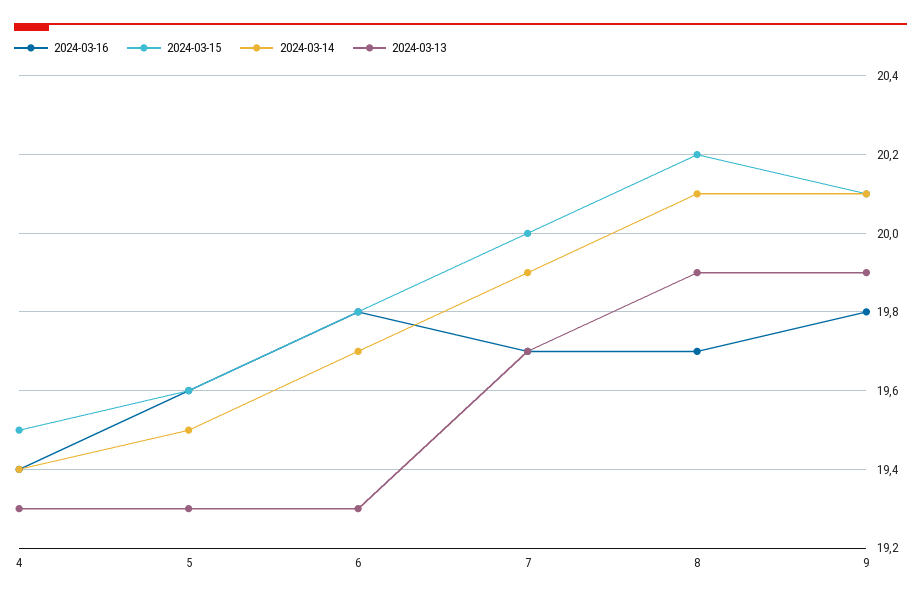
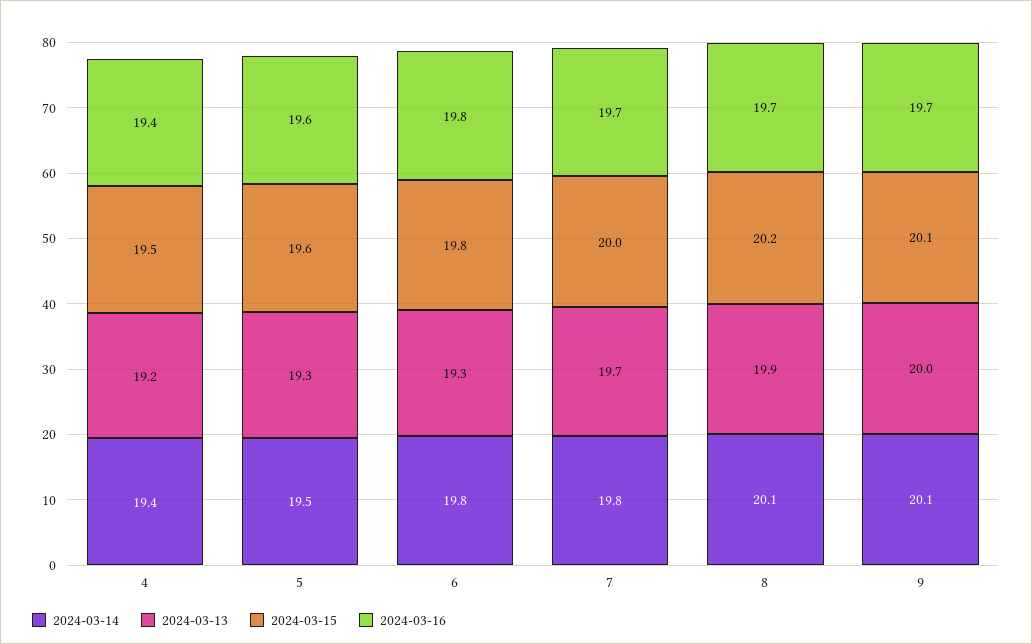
2024-03-13, 4: 19.3 -> 19.2
2024-03-14, 6: 19.7 -> 19.8
2024-03-14, 7: 19.9 -> 19.8
2024-03-16, 9: 19.8 -> 19.7
2024-03-13, 9: 19.9 -> 20

